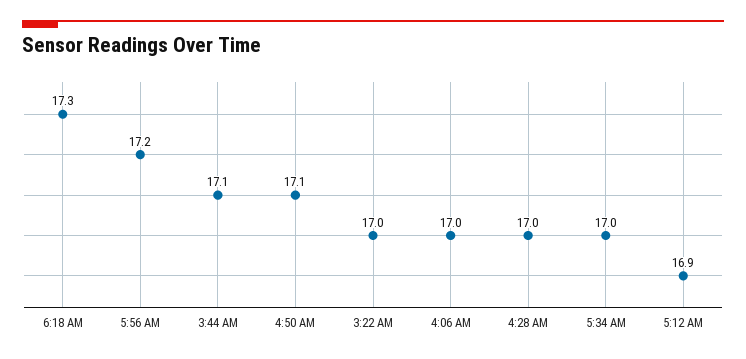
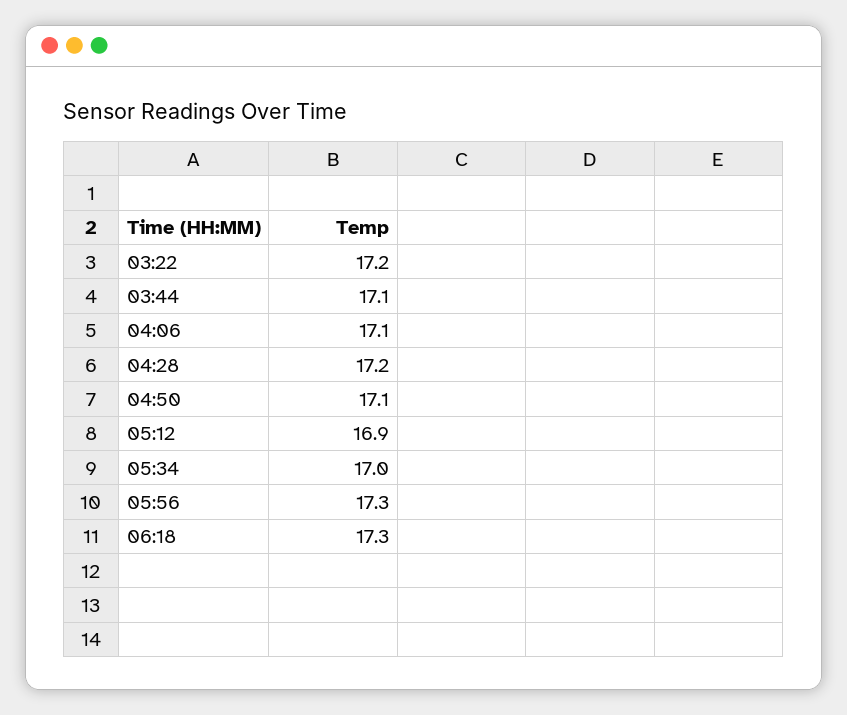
5:56 AM: 17.2 -> 17.3
3:22 AM: 17 -> 17.2
4:06 AM: 17 -> 17.1
4:28 AM: 17 -> 17.2

